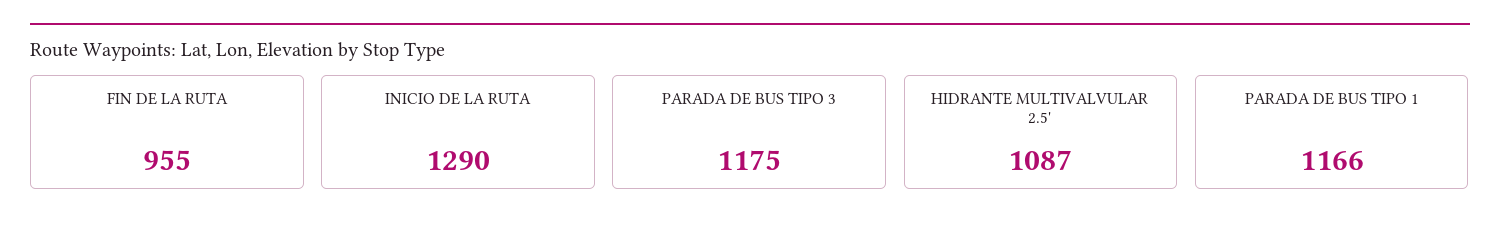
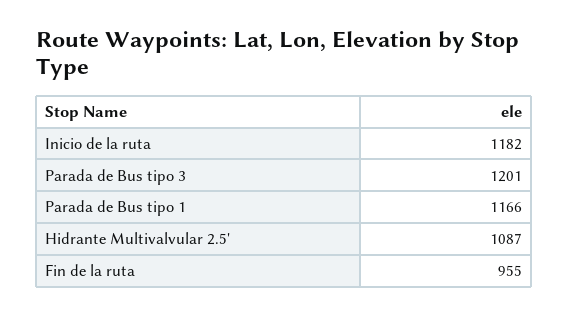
INICIO DE LA RUTA: 1290 -> 1182
PARADA DE BUS TIPO 3: 1175 -> 1201

